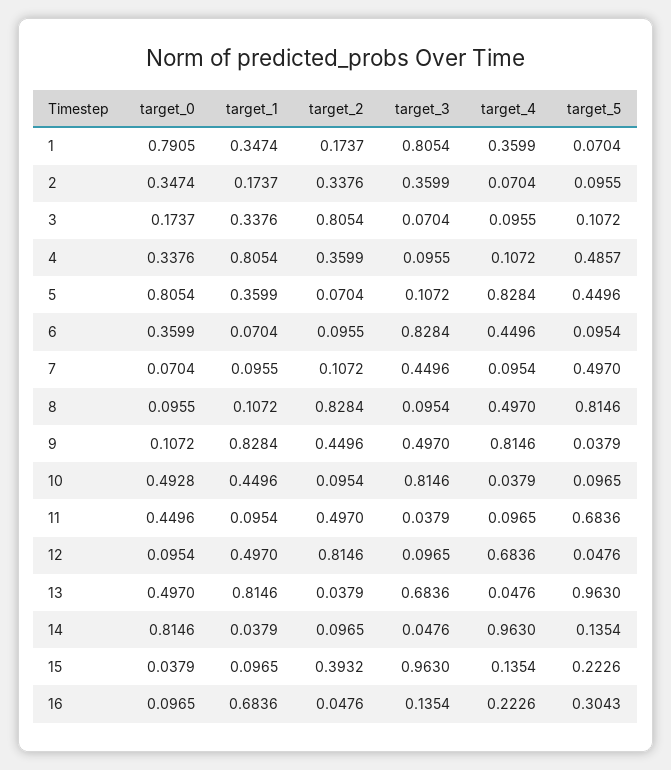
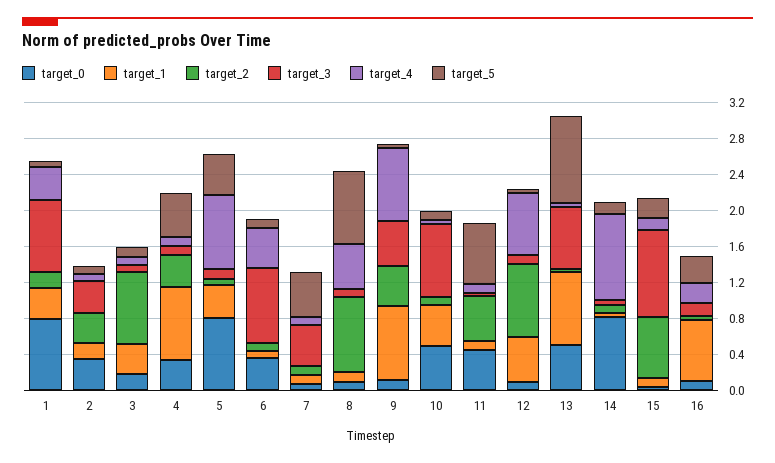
target_2, 15: 0.3932 -> 0.7

